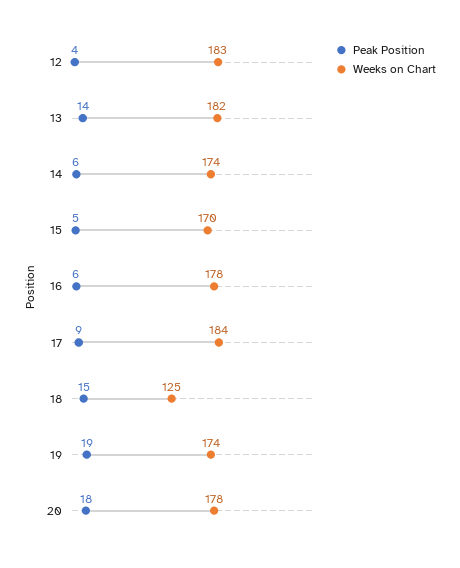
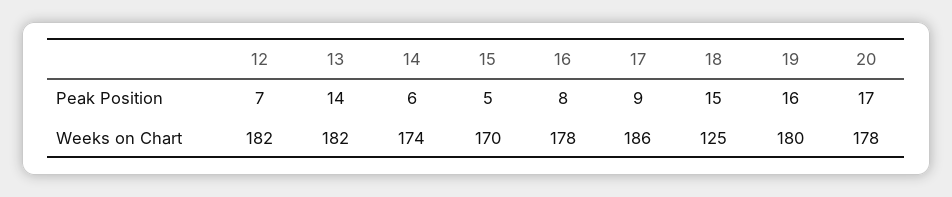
Peak Position, 12: 4 -> 7
Weeks on Chart, 12: 183 -> 182
Peak Position, 16: 6 -> 8
Weeks on Chart, 17: 184 -> 186
Peak Position, 19: 19 -> 16
Weeks on Chart, 19: 174 -> 180
Peak Position, 20: 18 -> 17

